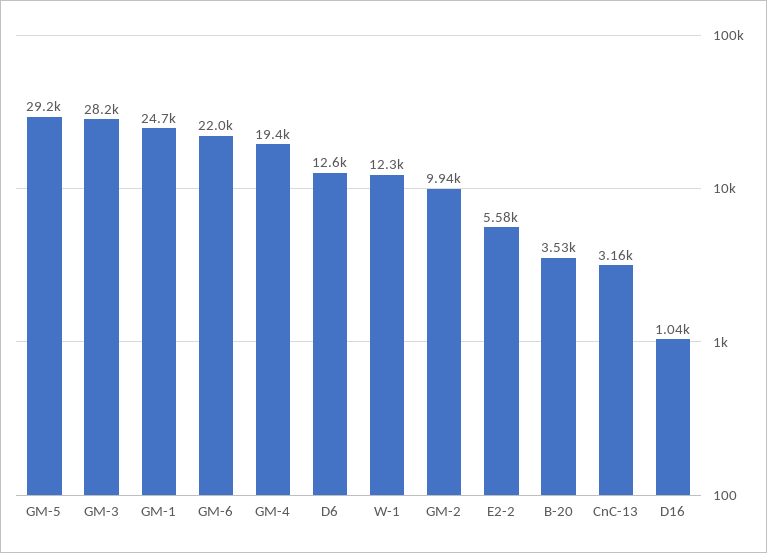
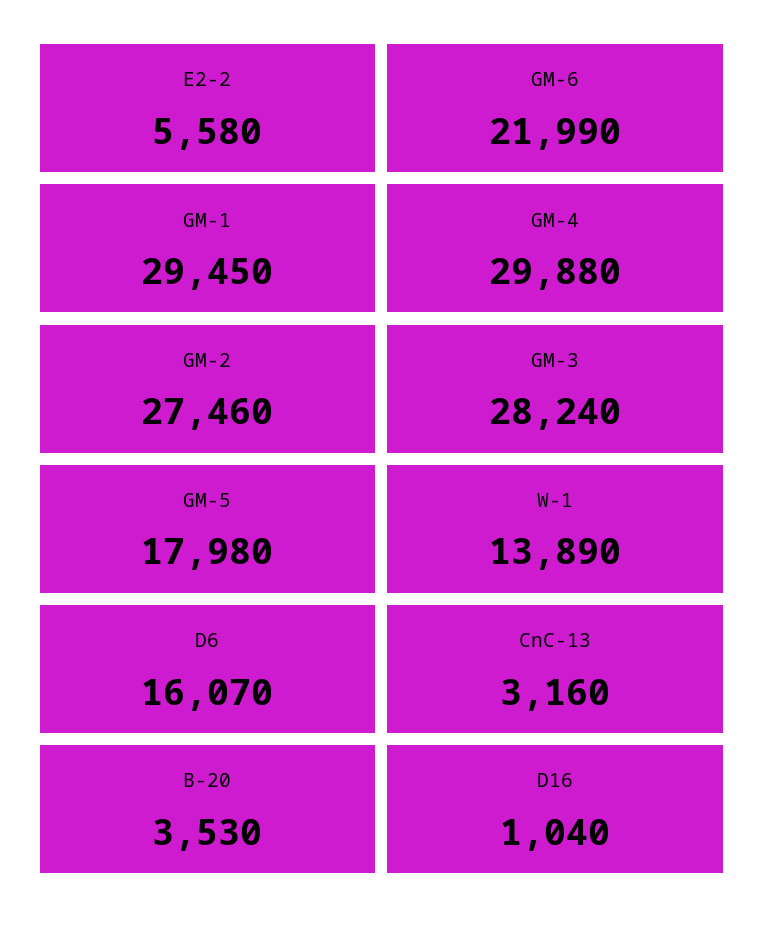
GM-5: 29200 -> 17980
GM-1: 24700 -> 29450
GM-4: 19400 -> 29880
D6: 12600 -> 16070
W-1: 12300 -> 13890
GM-2: 9940 -> 27460

